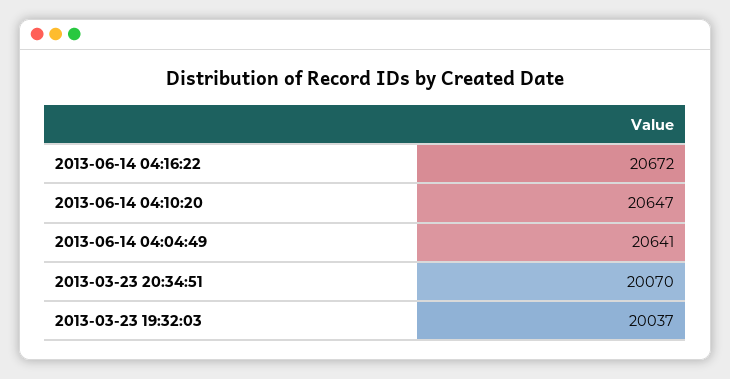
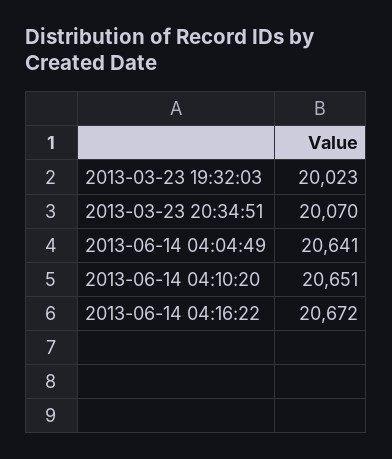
2013-06-14 04:10:20: 20647 -> 20651
2013-03-23 19:32:03: 20037 -> 20023

